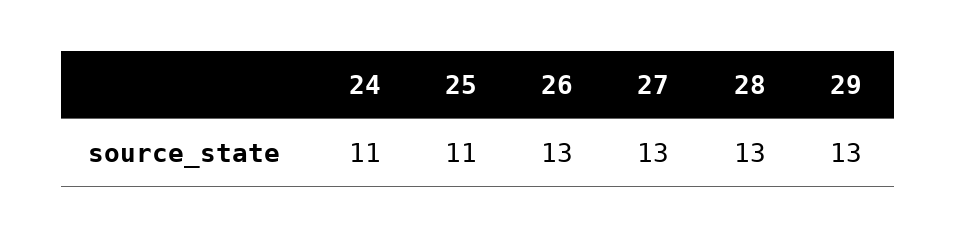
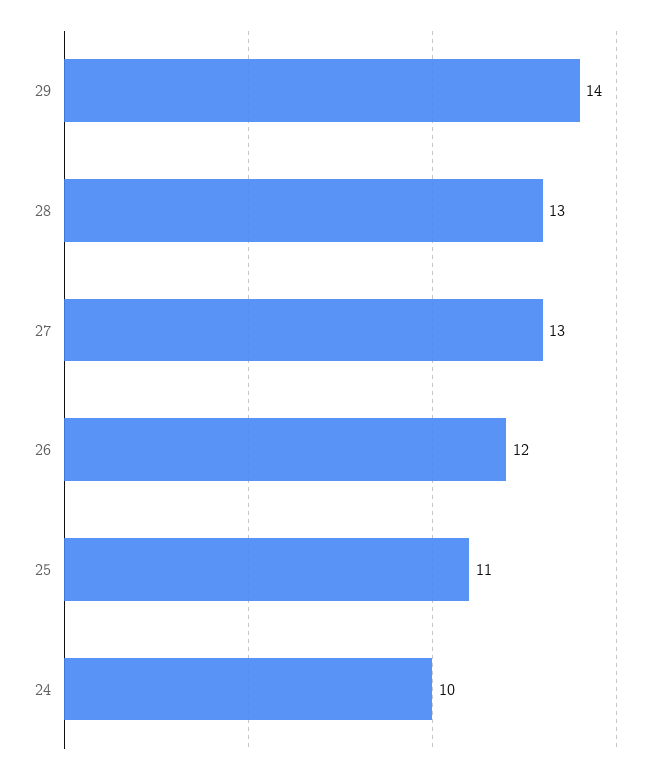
24: 11 -> 10
26: 13 -> 12
29: 13 -> 14

